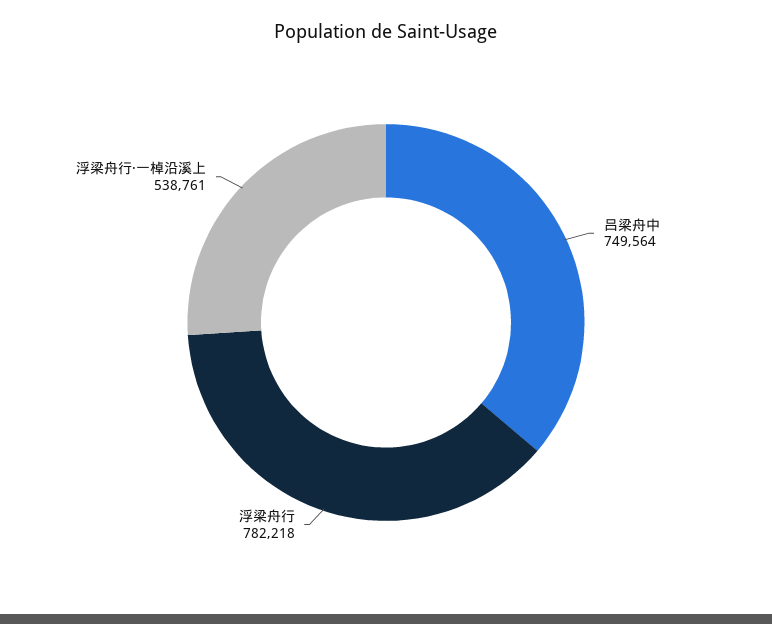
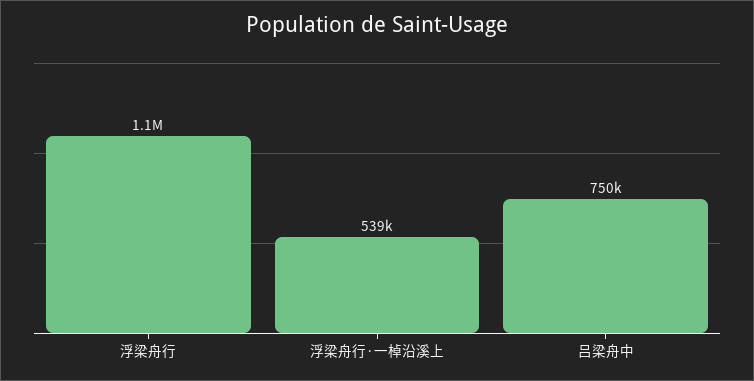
浮梁舟行: 782218 -> 1100000

